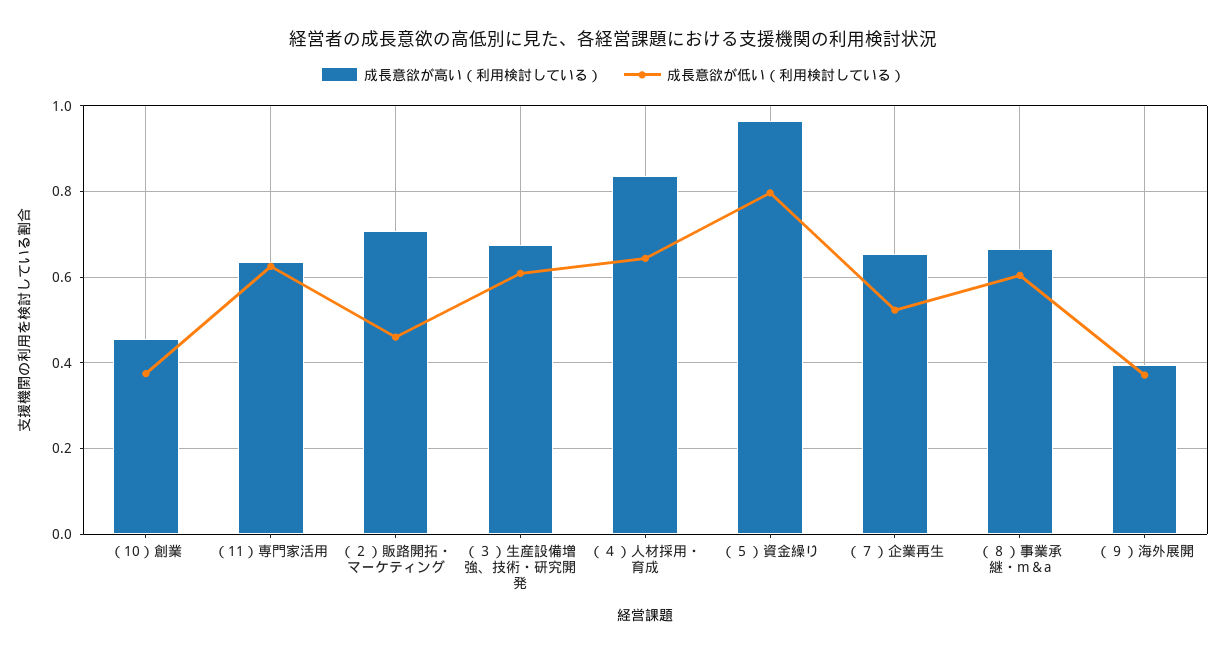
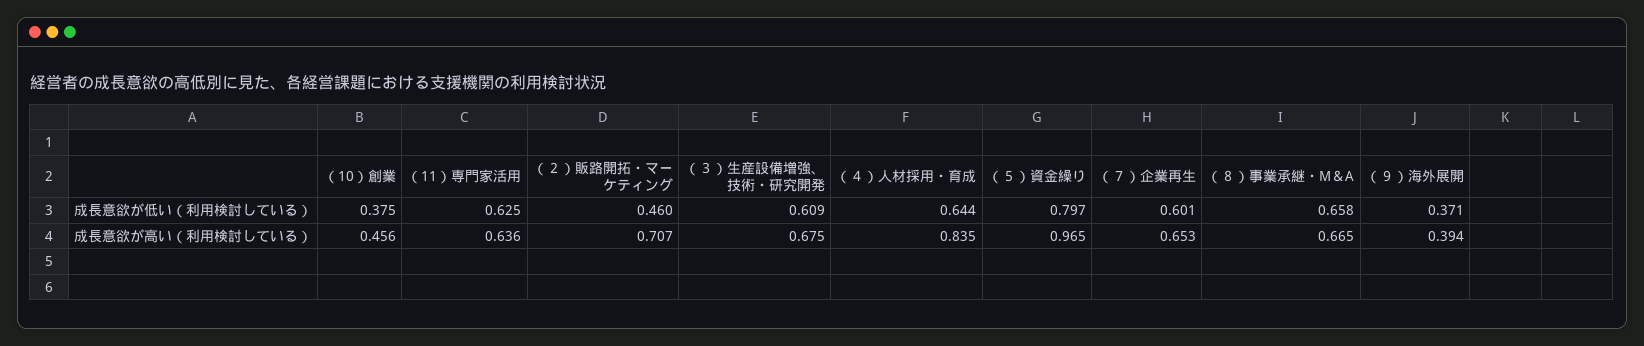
成長意欲が低い（利用検討している）, （７）企業再生: 0.52 -> 0.601
成長意欲が低い（利用検討している）, （８）事業承継・m＆a: 0.6 -> 0.658

